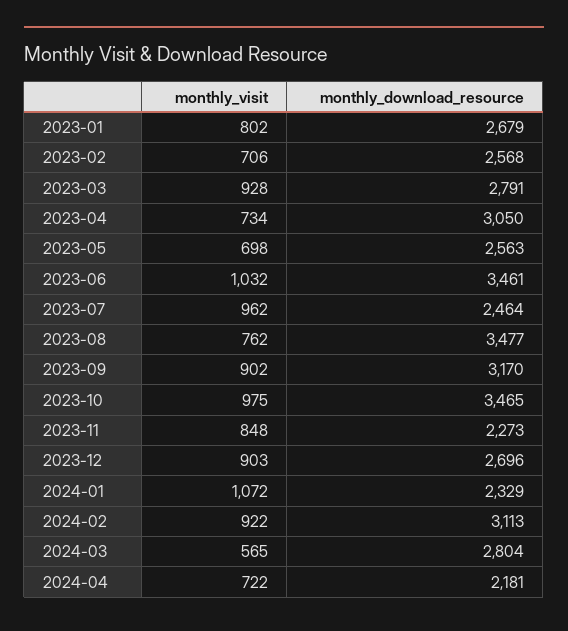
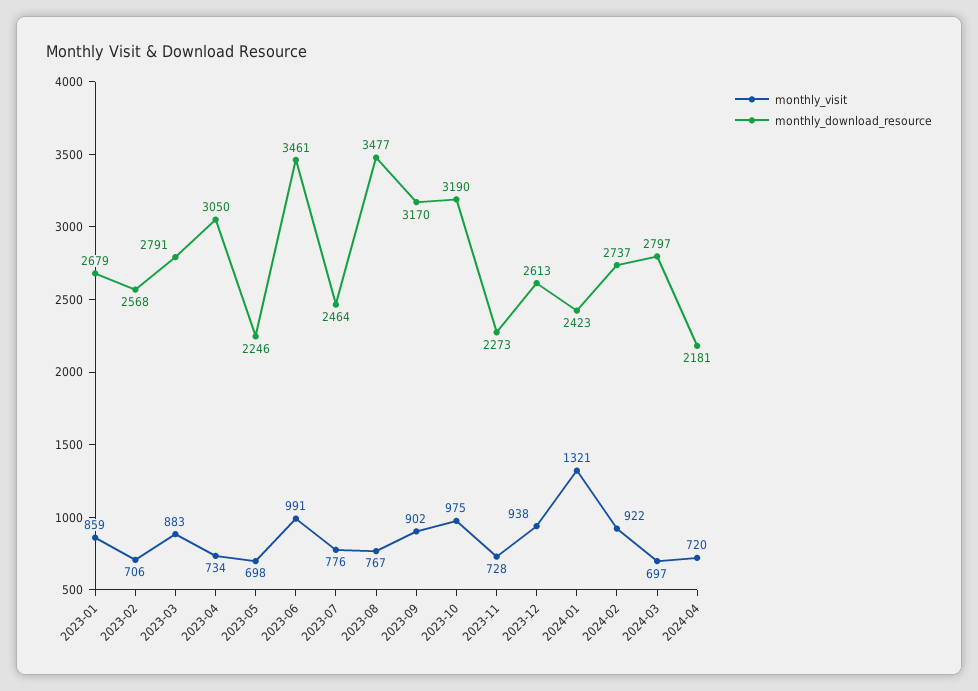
monthly_visit, 2023-01: 802 -> 859
monthly_visit, 2023-03: 928 -> 883
monthly_download_resource, 2023-05: 2563 -> 2246
monthly_visit, 2023-06: 1032 -> 991
monthly_visit, 2023-07: 962 -> 776
monthly_visit, 2023-08: 762 -> 767
monthly_download_resource, 2023-10: 3465 -> 3190
monthly_visit, 2023-11: 848 -> 728
monthly_visit, 2023-12: 903 -> 938
monthly_download_resource, 2023-12: 2696 -> 2613
monthly_visit, 2024-01: 1072 -> 1321
monthly_download_resource, 2024-01: 2329 -> 2423
monthly_download_resource, 2024-02: 3113 -> 2737
monthly_visit, 2024-03: 565 -> 697
monthly_download_resource, 2024-03: 2804 -> 2797
monthly_visit, 2024-04: 722 -> 720

